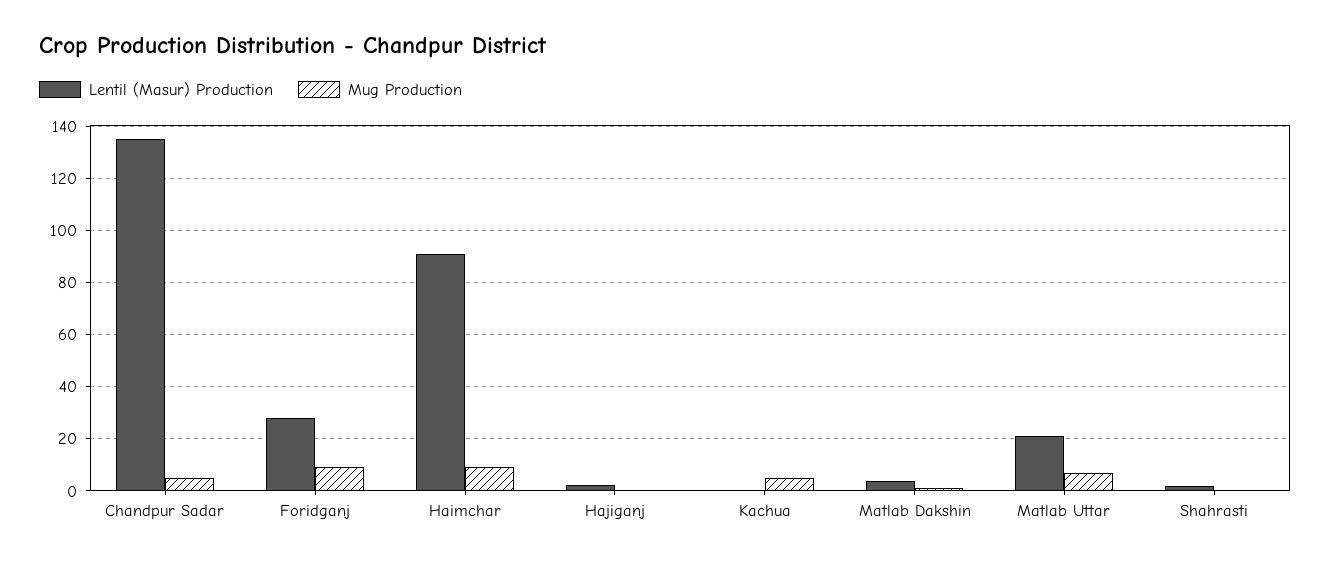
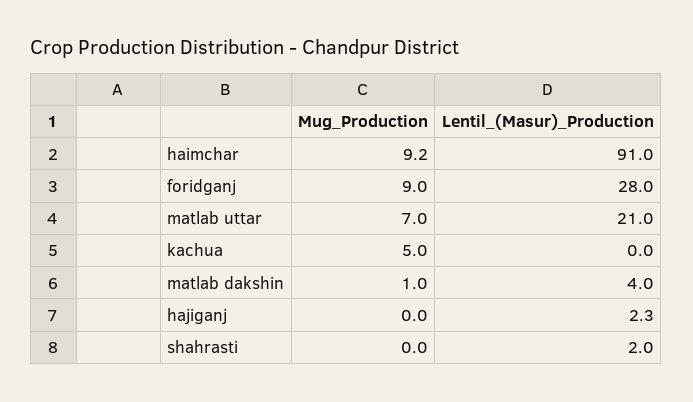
Lentil (Masur) Production, Chandpur Sadar: 135 -> none
Mug Production, Chandpur Sadar: 5 -> none

